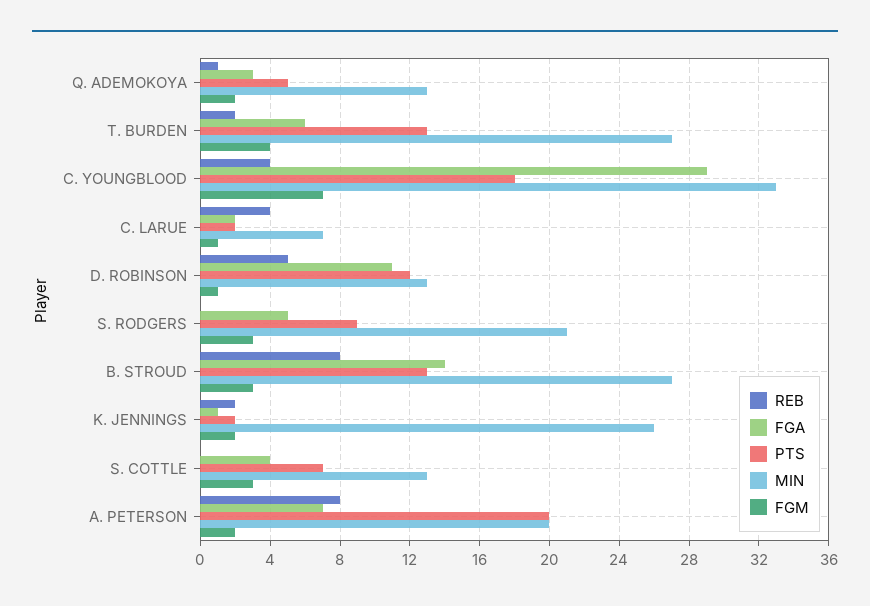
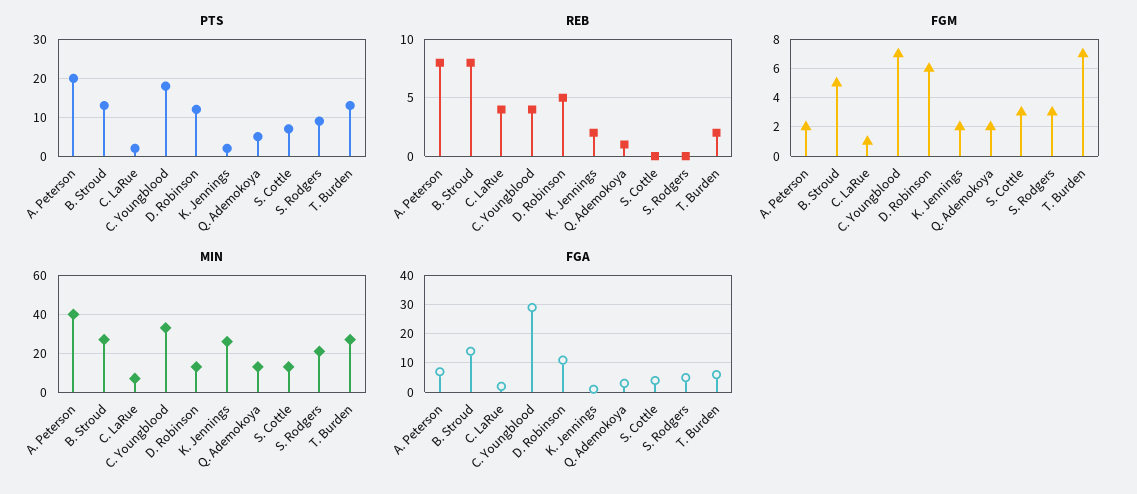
FGM, T. BURDEN: 4 -> 7
FGM, D. ROBINSON: 1 -> 6
FGM, B. STROUD: 3 -> 5
MIN, A. PETERSON: 20 -> 40

